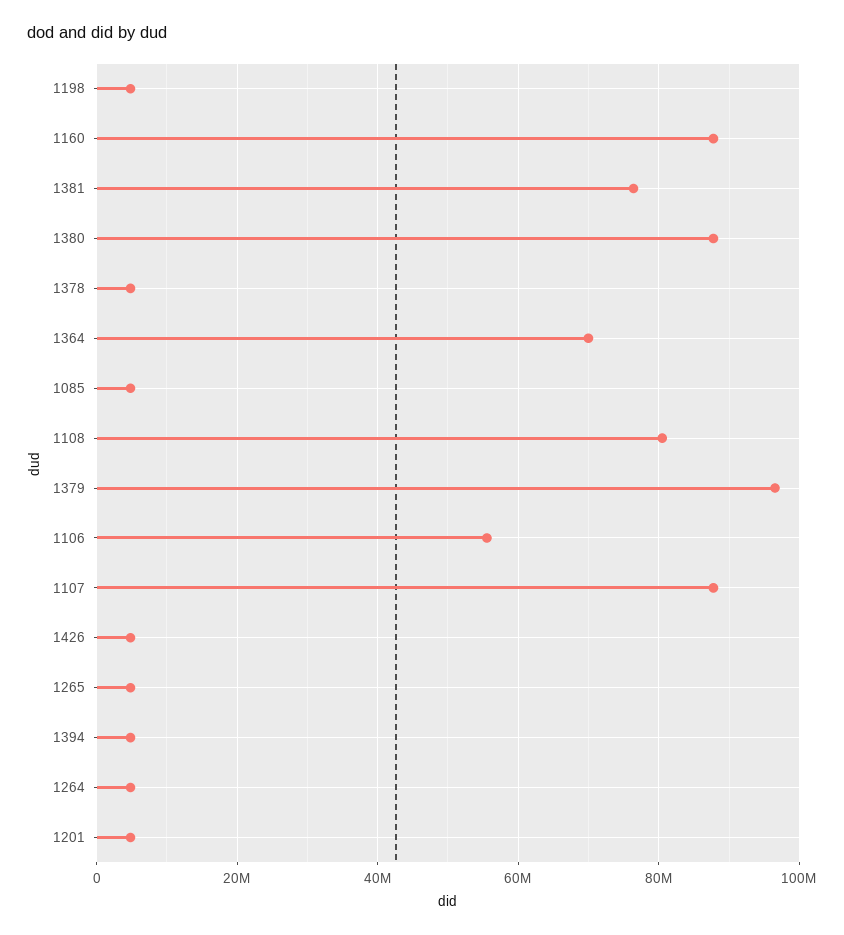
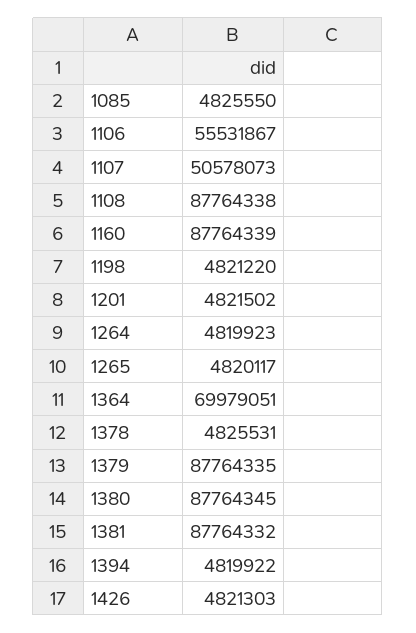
1381: 76000000 -> 87764332
1108: 80000000 -> 87764338
1379: 96000000 -> 87764335
1107: 88000000 -> 50578073

